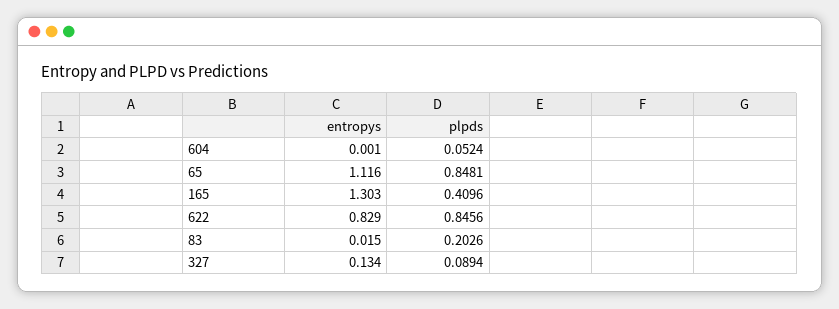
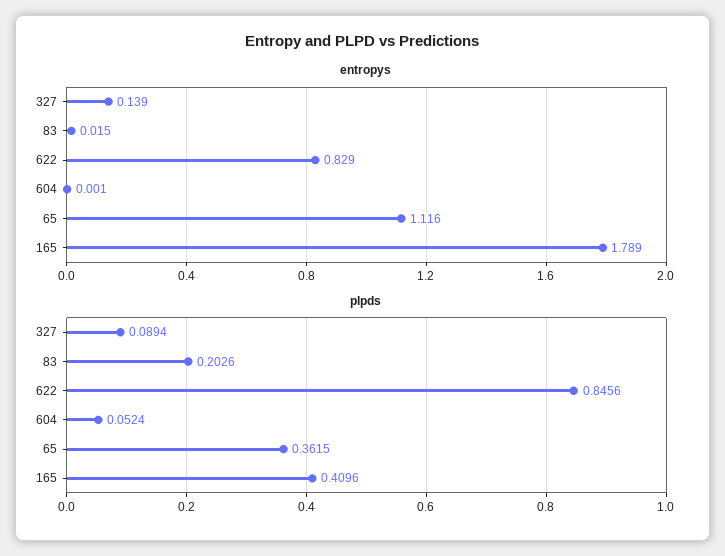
plpds, 65: 0.8481 -> 0.3615
entropys, 165: 1.303 -> 1.789
entropys, 327: 0.134 -> 0.139

